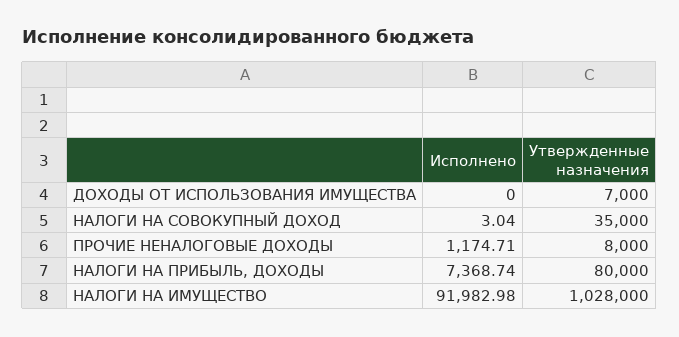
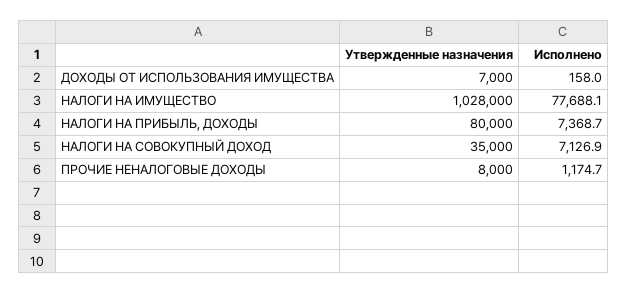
Исполнено, ДОХОДЫ ОТ ИСПОЛЬЗОВАНИЯ ИМУЩЕСТВА: 0 -> 158
Исполнено, НАЛОГИ НА СОВОКУПНЫЙ ДОХОД: 3.04 -> 7126.9
Исполнено, НАЛОГИ НА ИМУЩЕСТВО: 91982.98 -> 77688.1

